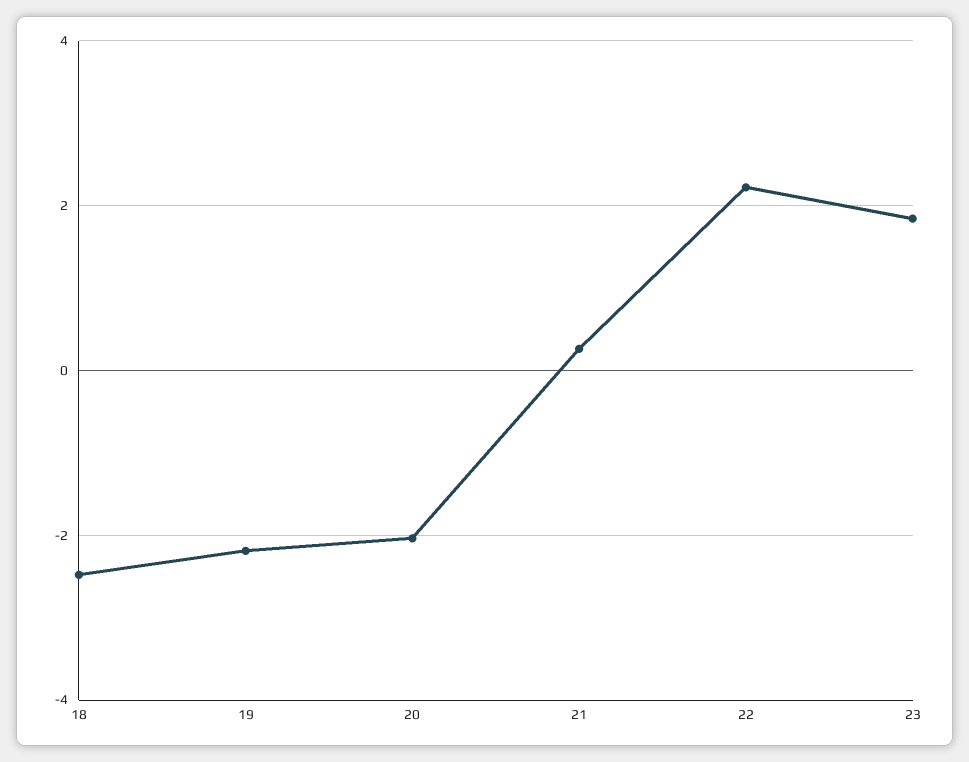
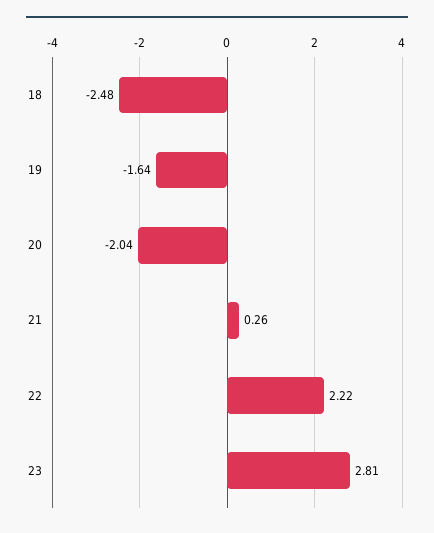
19: -2.2 -> -1.64
23: 1.8 -> 2.81

